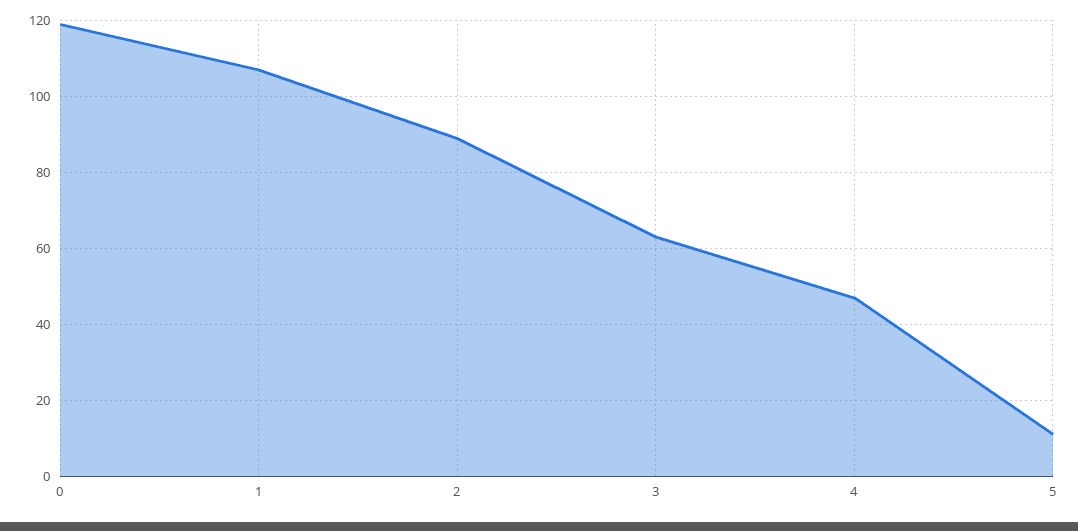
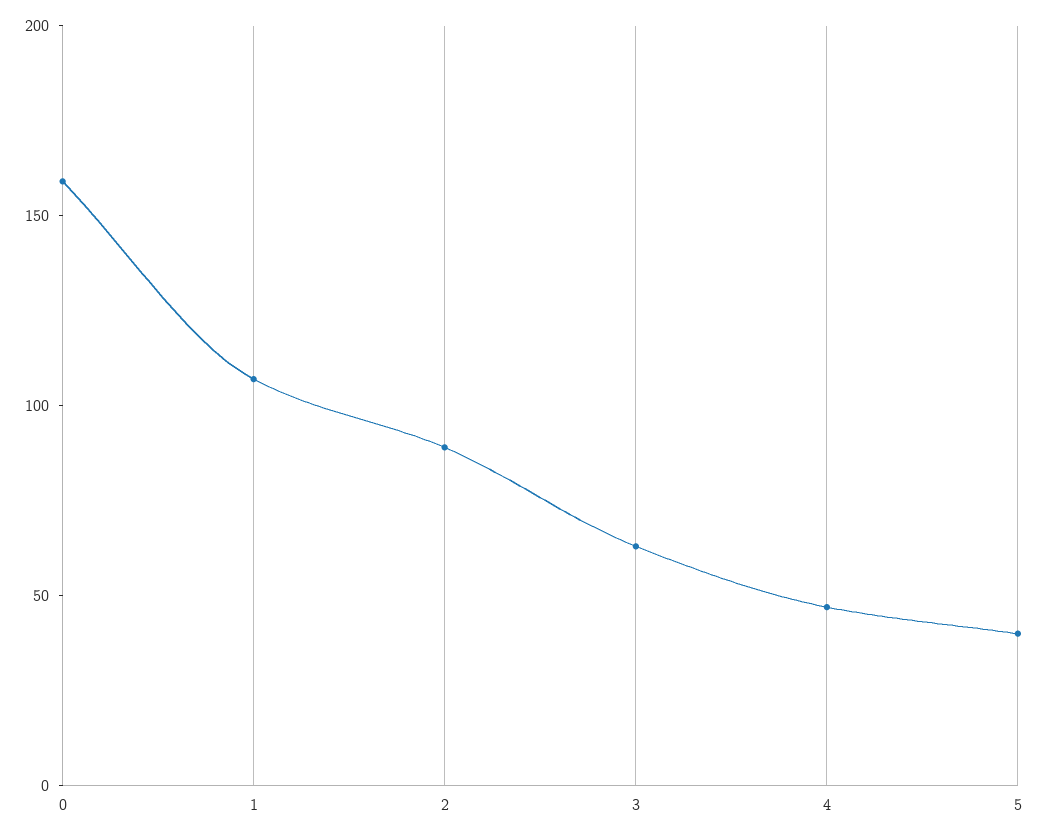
0: 120 -> 160
5: 10 -> 40

